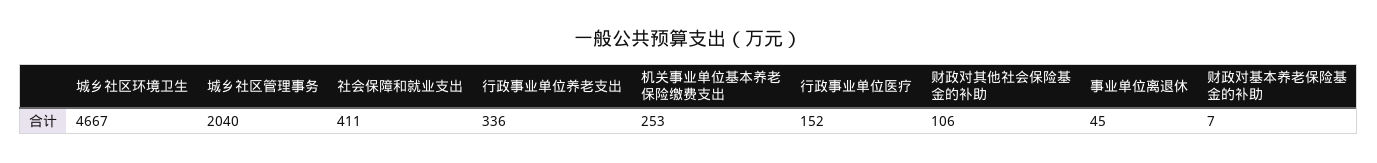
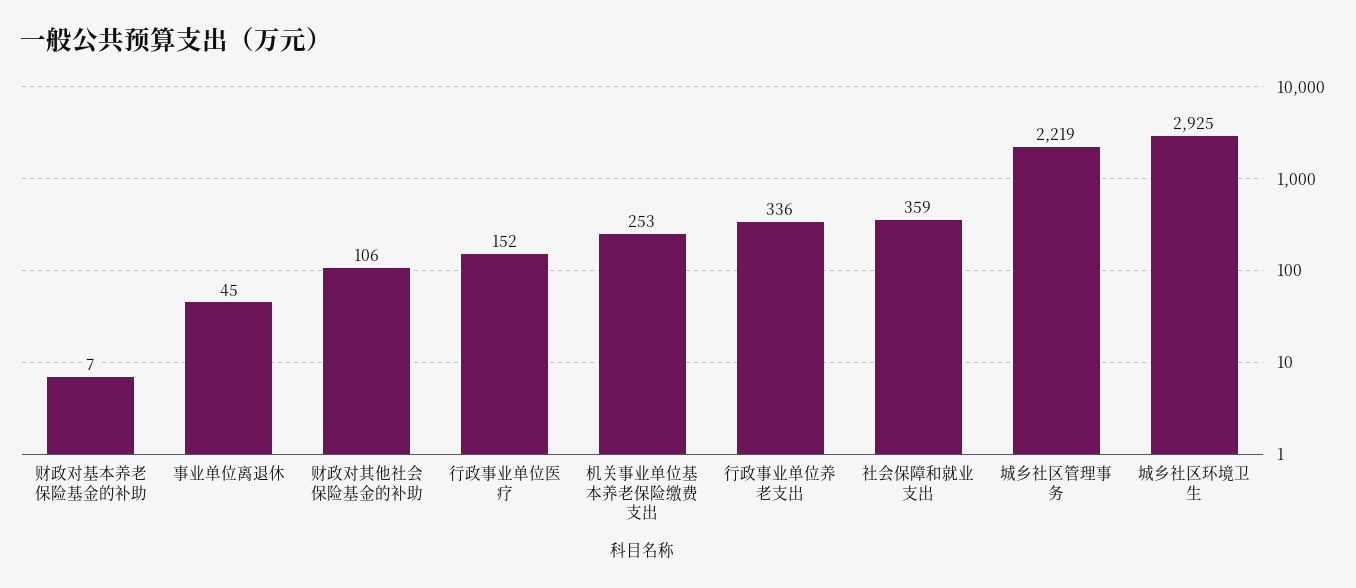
城乡社区环境卫生: 4667 -> 2925
城乡社区管理事务: 2040 -> 2219
社会保障和就业支出: 411 -> 359

